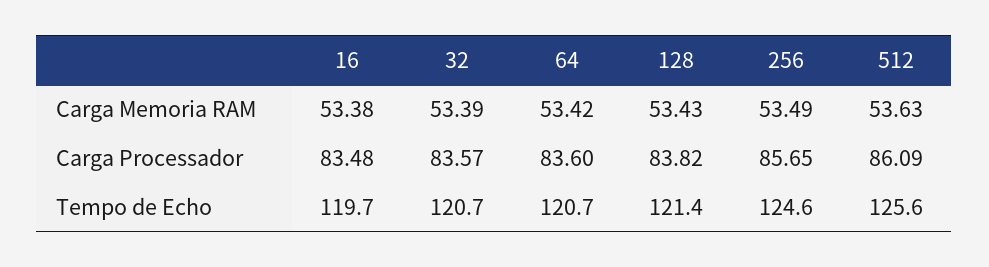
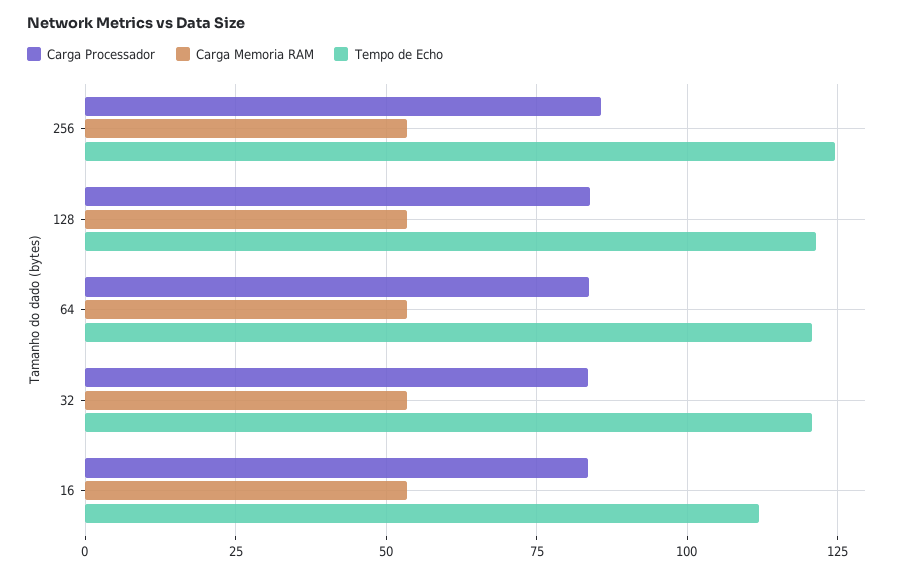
Carga Memoria RAM, 512: 53.63 -> none
Carga Processador, 512: 86.09 -> none
Tempo de Echo, 16: 119.7 -> 112.5
Tempo de Echo, 512: 125.6 -> none

